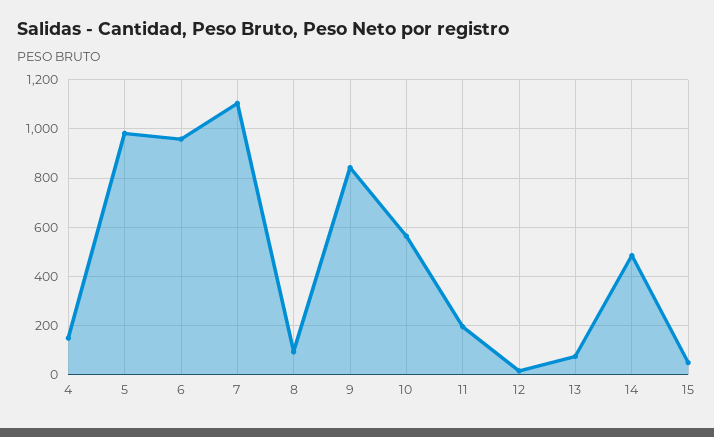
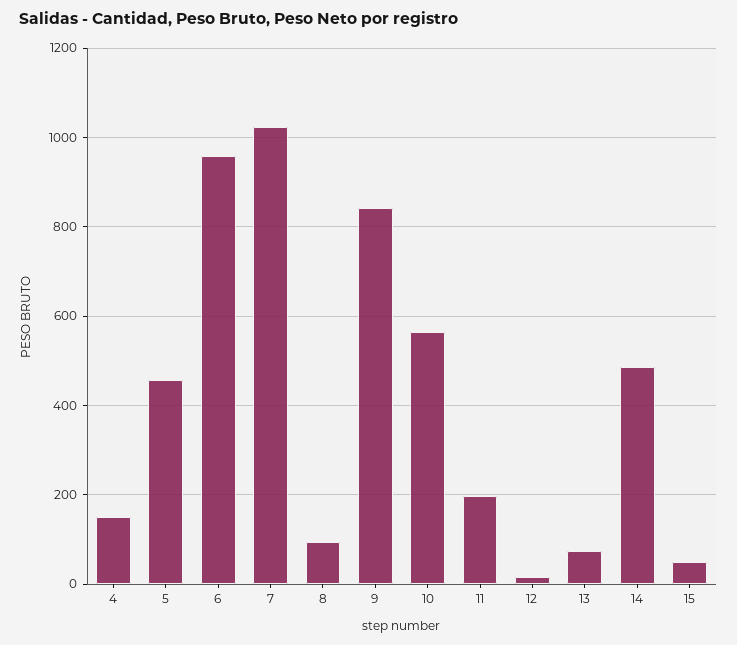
5: 975 -> 460
7: 1100 -> 1020

